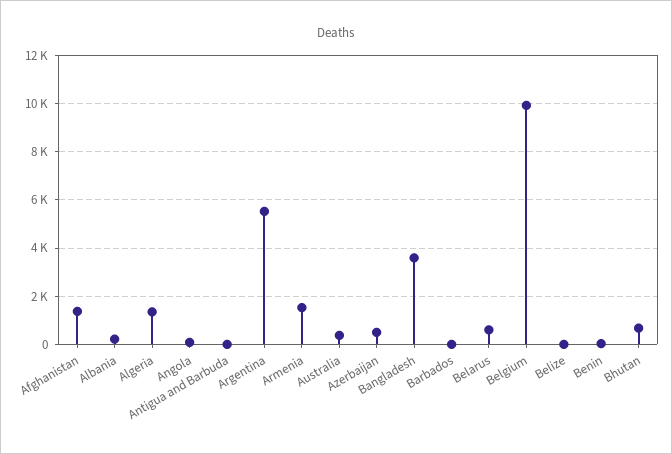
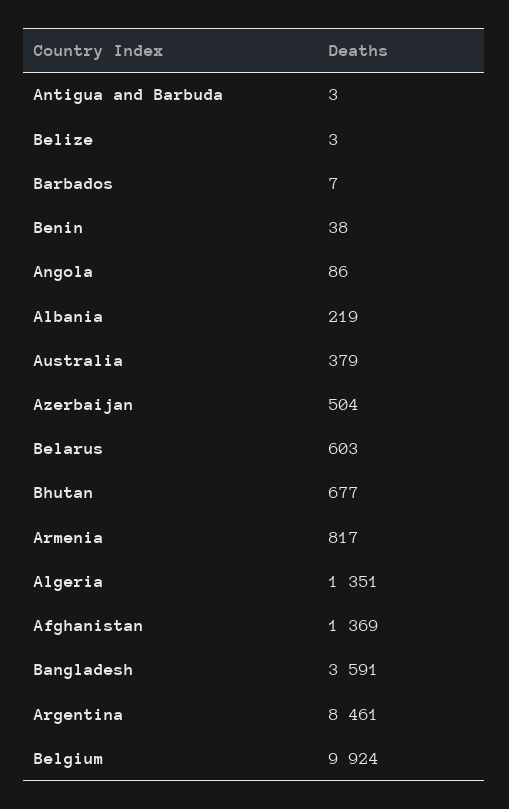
Argentina: 5500 -> 8461
Armenia: 1500 -> 817

